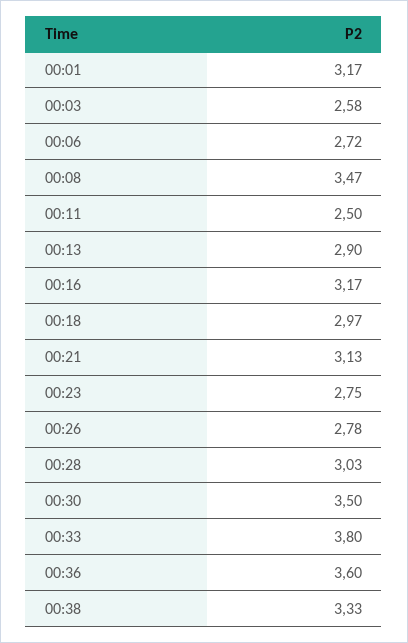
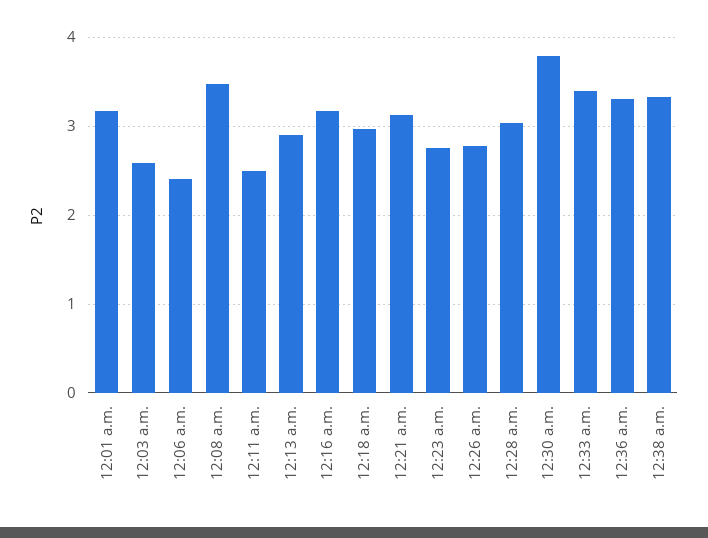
00:06: 2.72 -> 2.4
00:30: 3.5 -> 3.8
00:33: 3.8 -> 3.4
00:36: 3.6 -> 3.3

